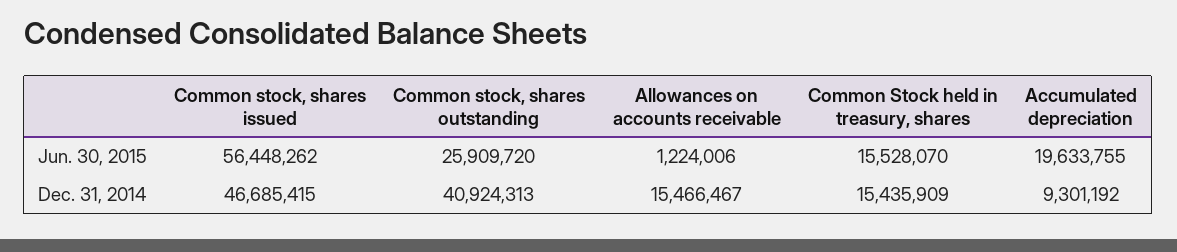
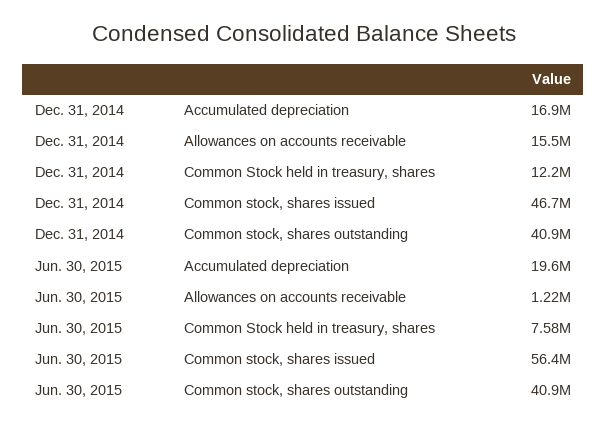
Common stock, shares outstanding, Jun. 30, 2015: 25909720 -> 40900000
Common Stock held in treasury, shares, Jun. 30, 2015: 15528070 -> 7580000
Common Stock held in treasury, shares, Dec. 31, 2014: 15435909 -> 12200000
Accumulated depreciation, Dec. 31, 2014: 9301192 -> 16900000

